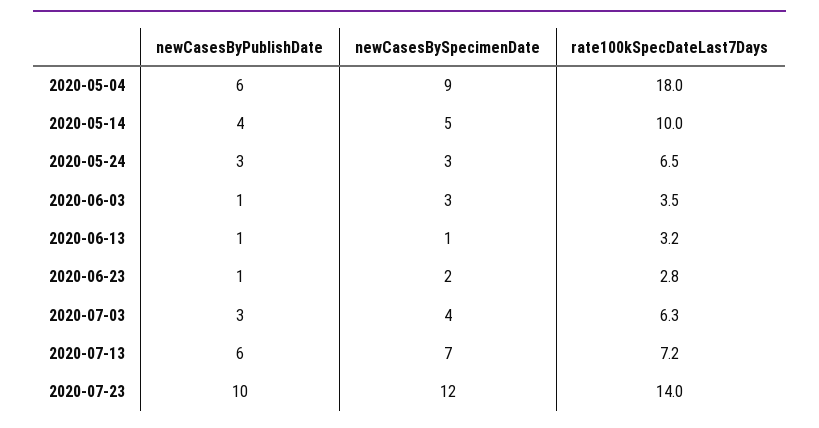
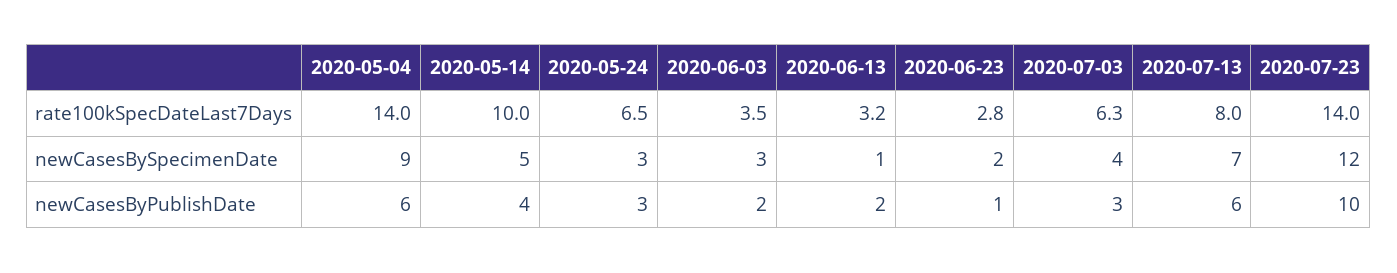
rate100kSpecDateLast7Days, 2020-05-04: 18 -> 14
newCasesByPublishDate, 2020-06-03: 1 -> 2
newCasesByPublishDate, 2020-06-13: 1 -> 2
rate100kSpecDateLast7Days, 2020-07-13: 7.2 -> 8

